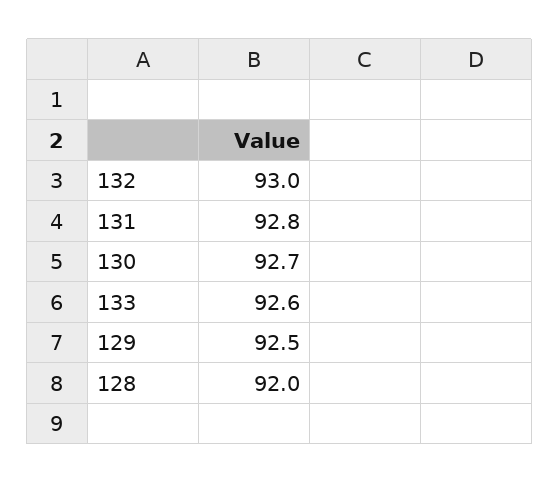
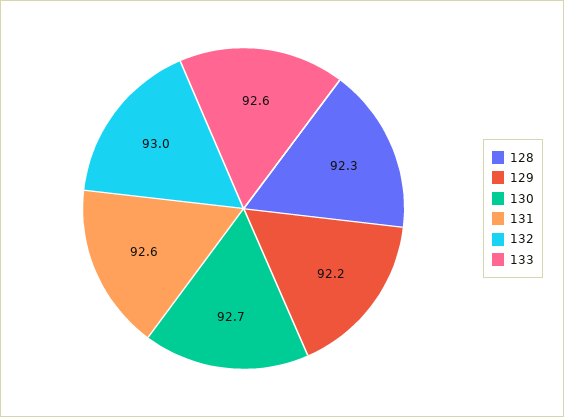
131: 92.8 -> 92.6
129: 92.5 -> 92.2
128: 92 -> 92.3

